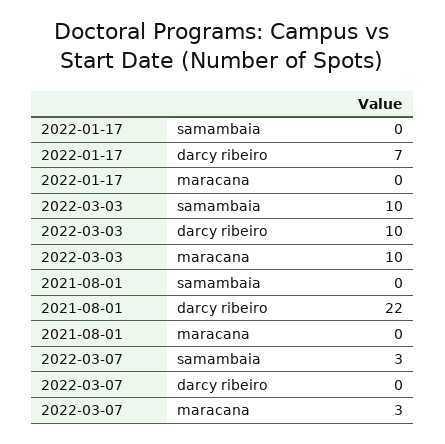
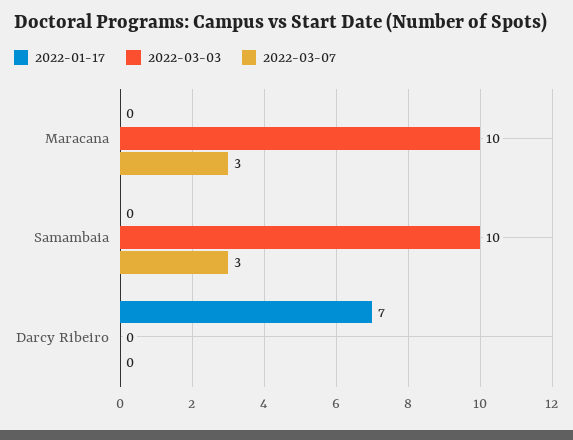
2022-03-03, darcy ribeiro: 10 -> 0
2021-08-01, samambaia: 0 -> none
2021-08-01, darcy ribeiro: 22 -> none
2021-08-01, maracana: 0 -> none

